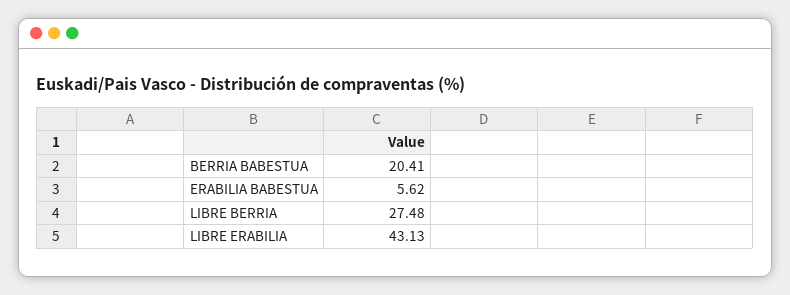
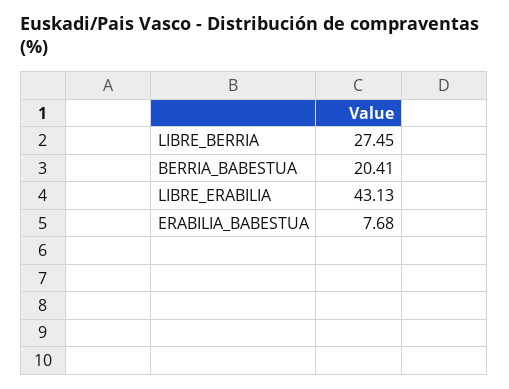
ERABILIA BABESTUA: 5.62 -> 7.68
LIBRE BERRIA: 27.48 -> 27.45

